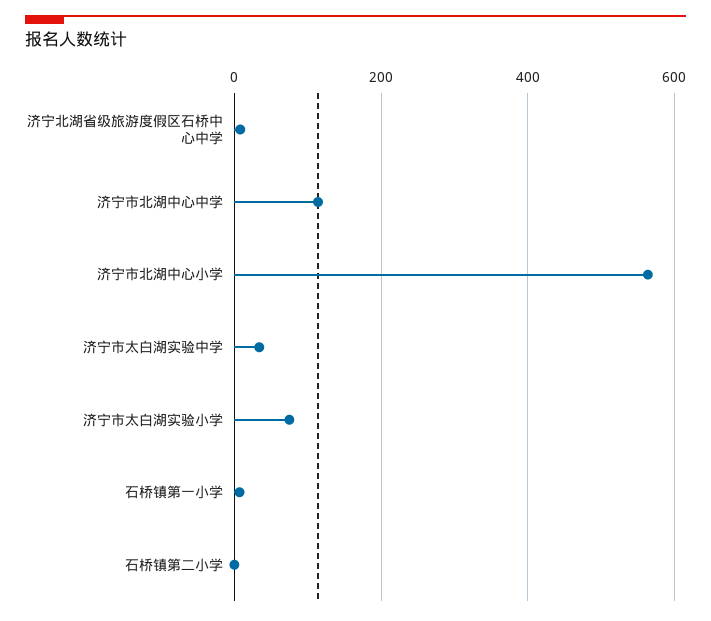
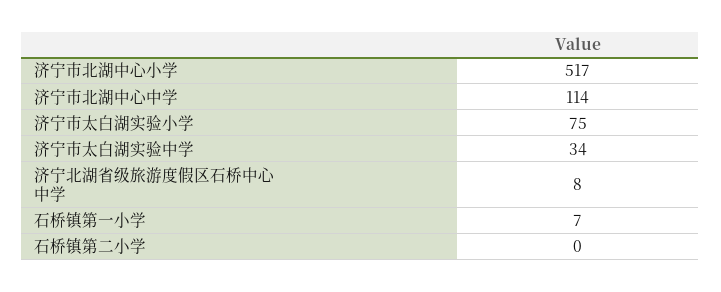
济宁市北湖中心小学: 560 -> 517

